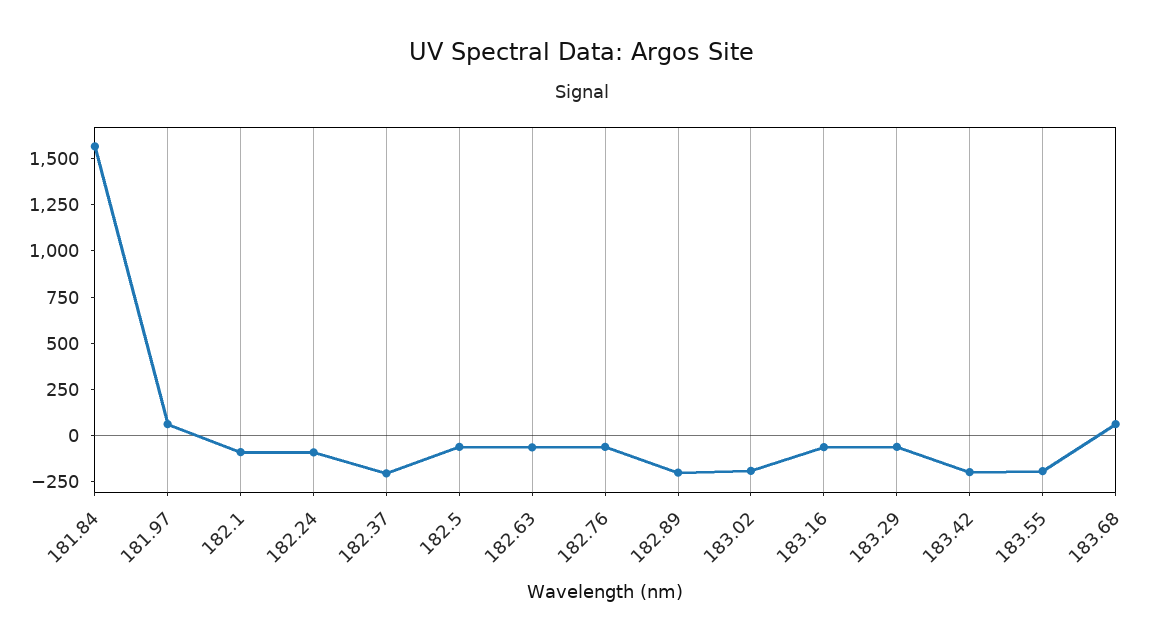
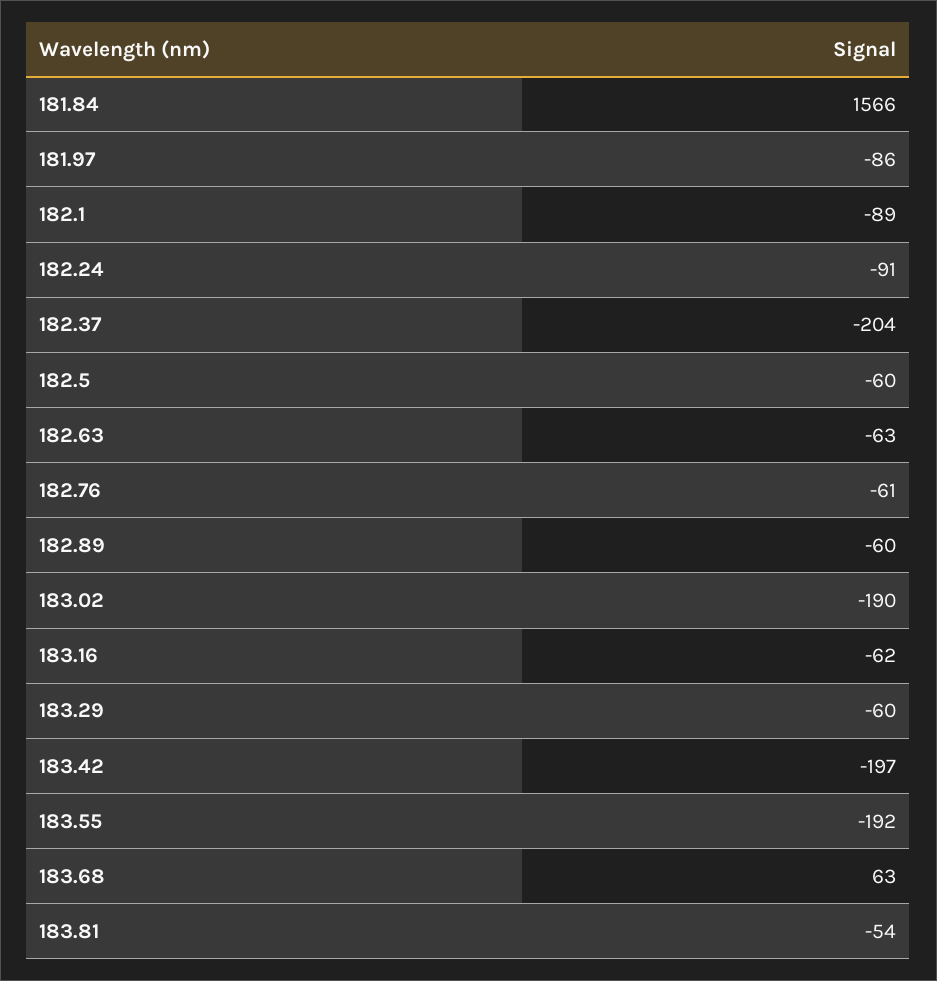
181.97: 50 -> -86
182.89: -200 -> -60
183.81: none -> -54

